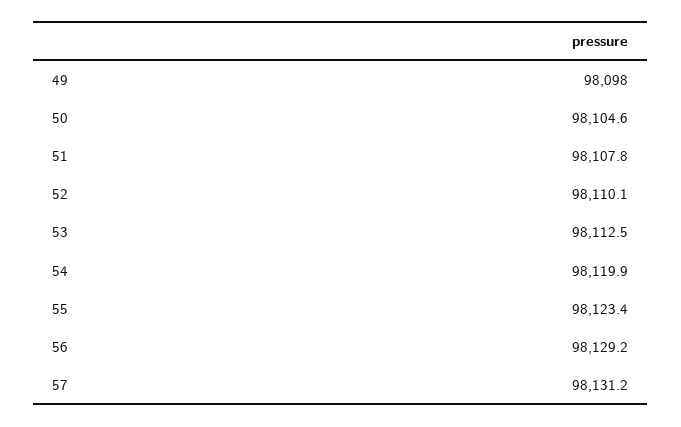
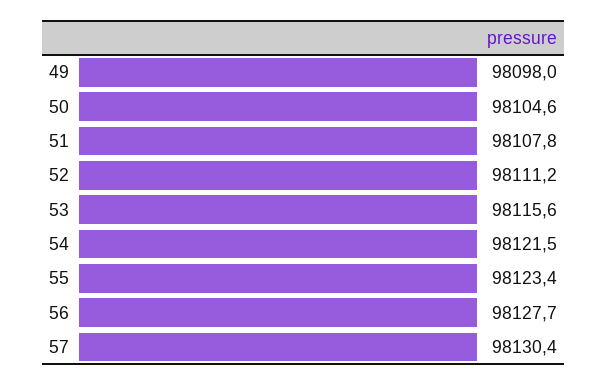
52: 98110.1 -> 98111.2
53: 98112.5 -> 98115.6
54: 98119.9 -> 98121.5
56: 98129.2 -> 98127.7
57: 98131.2 -> 98130.4

